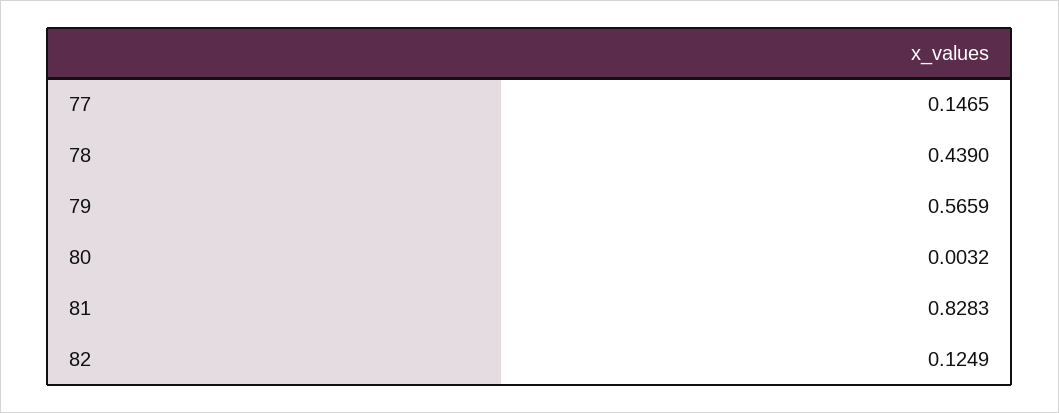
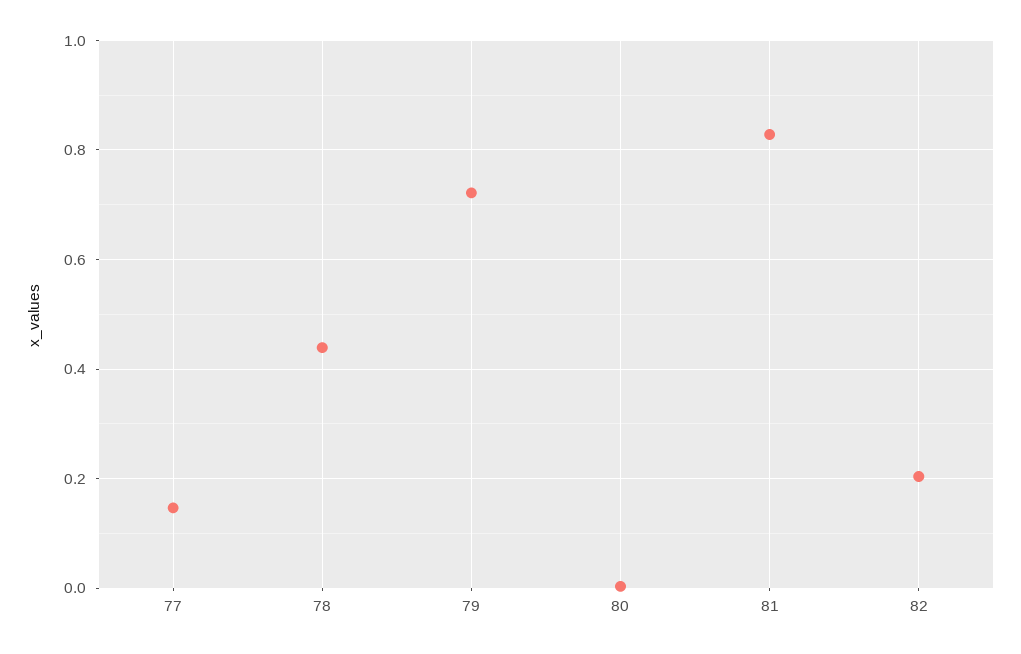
79: 0.5659 -> 0.72
82: 0.1249 -> 0.2

